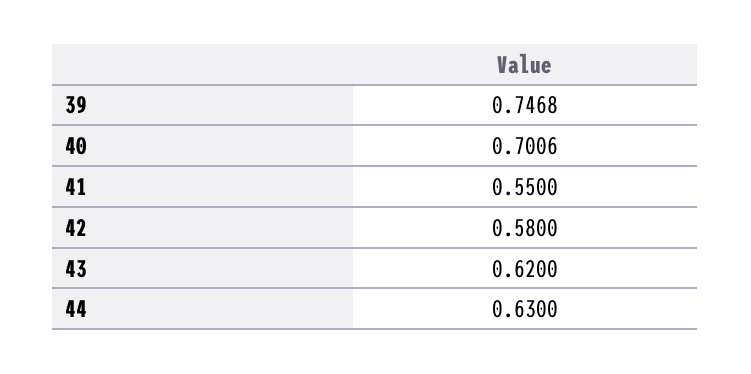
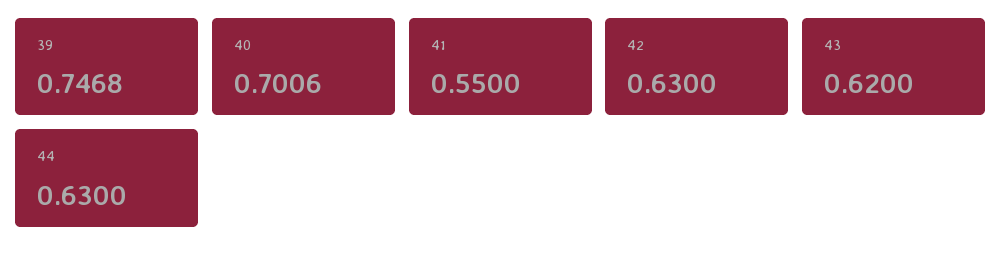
42: 0.58 -> 0.63

